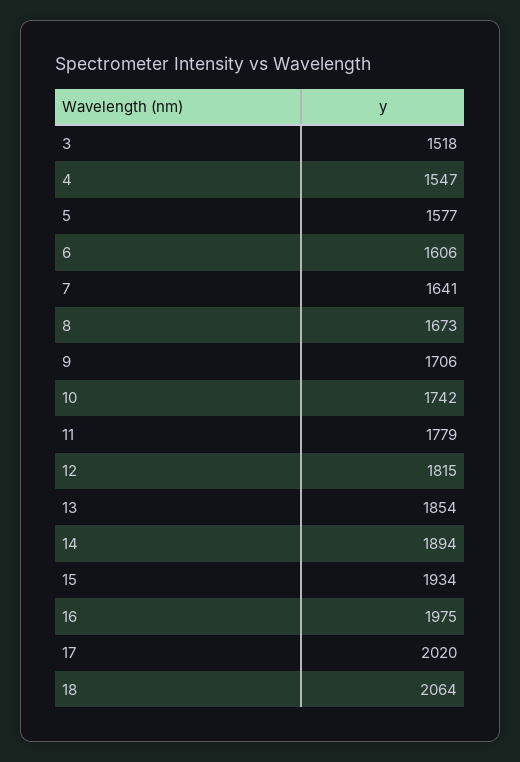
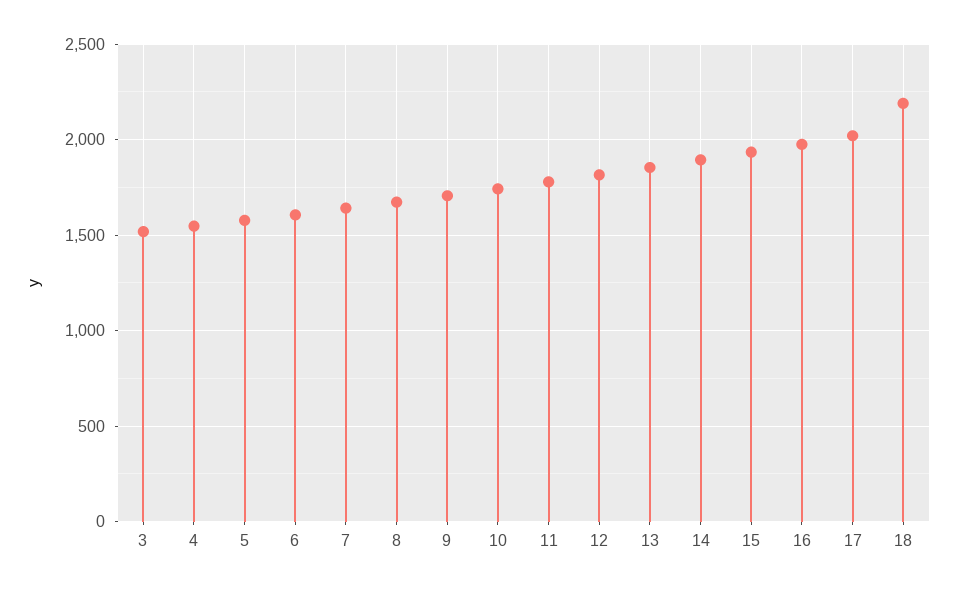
18: 2064 -> 2200

